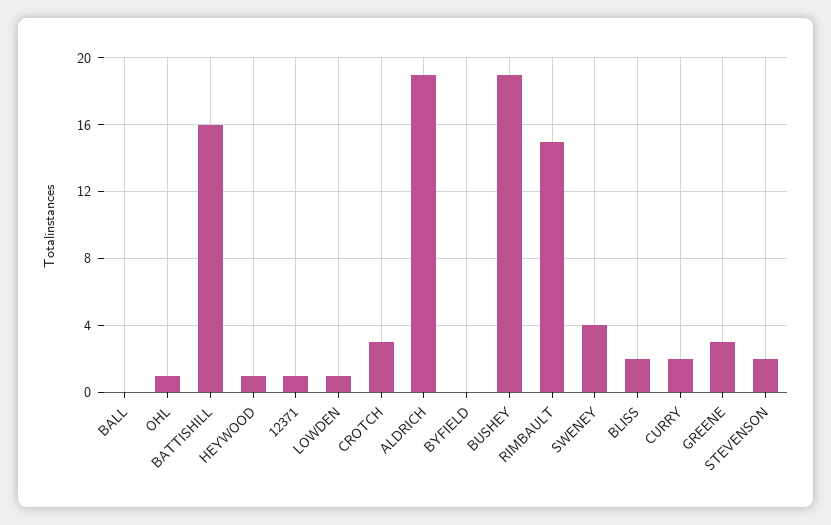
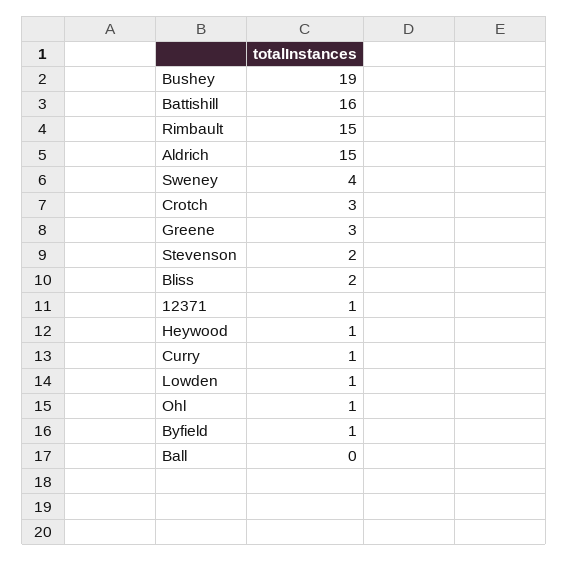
ALDRICH: 19 -> 15
BYFIELD: 0 -> 1
CURRY: 2 -> 1

